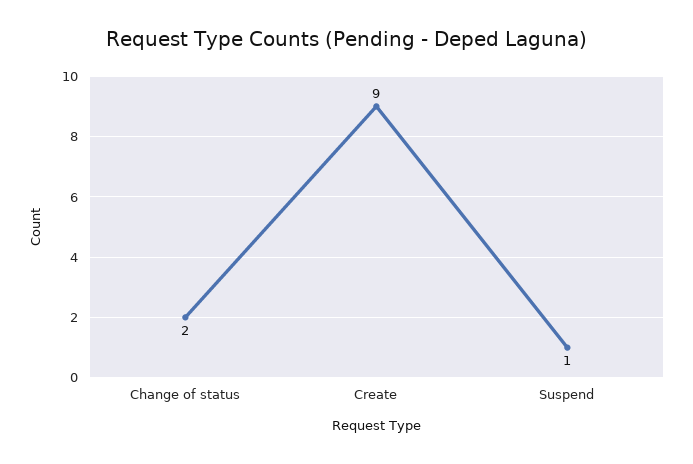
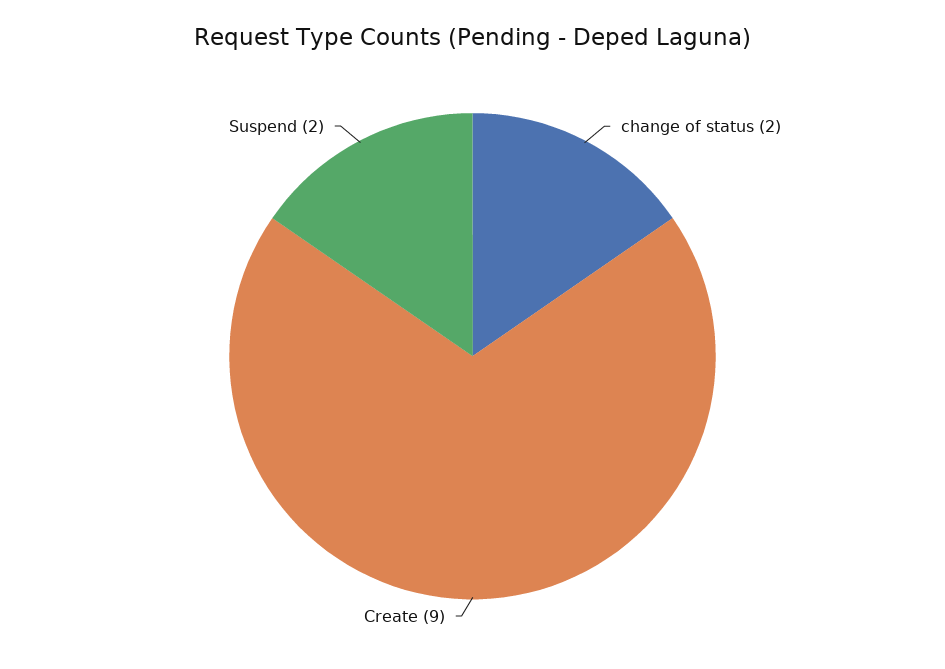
Suspend: 1 -> 2

